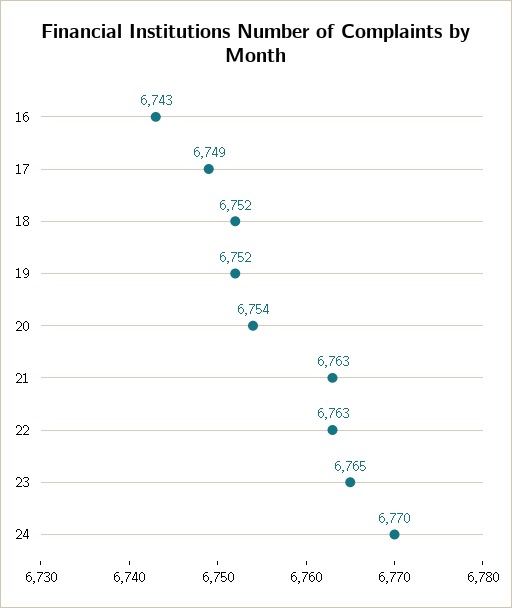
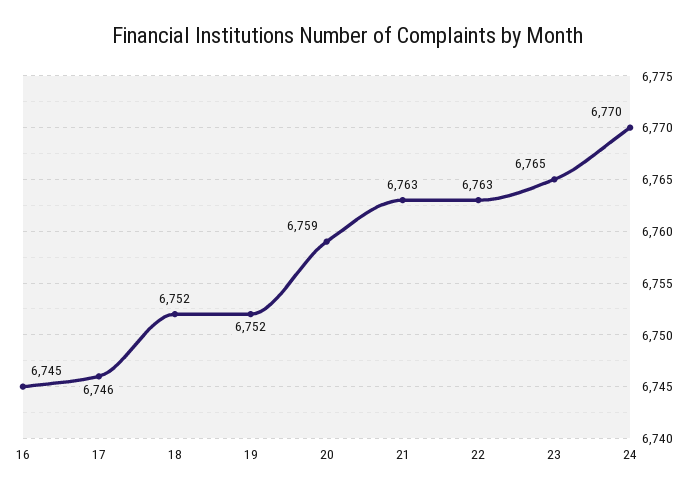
16: 6743 -> 6745
17: 6749 -> 6746
20: 6754 -> 6759

